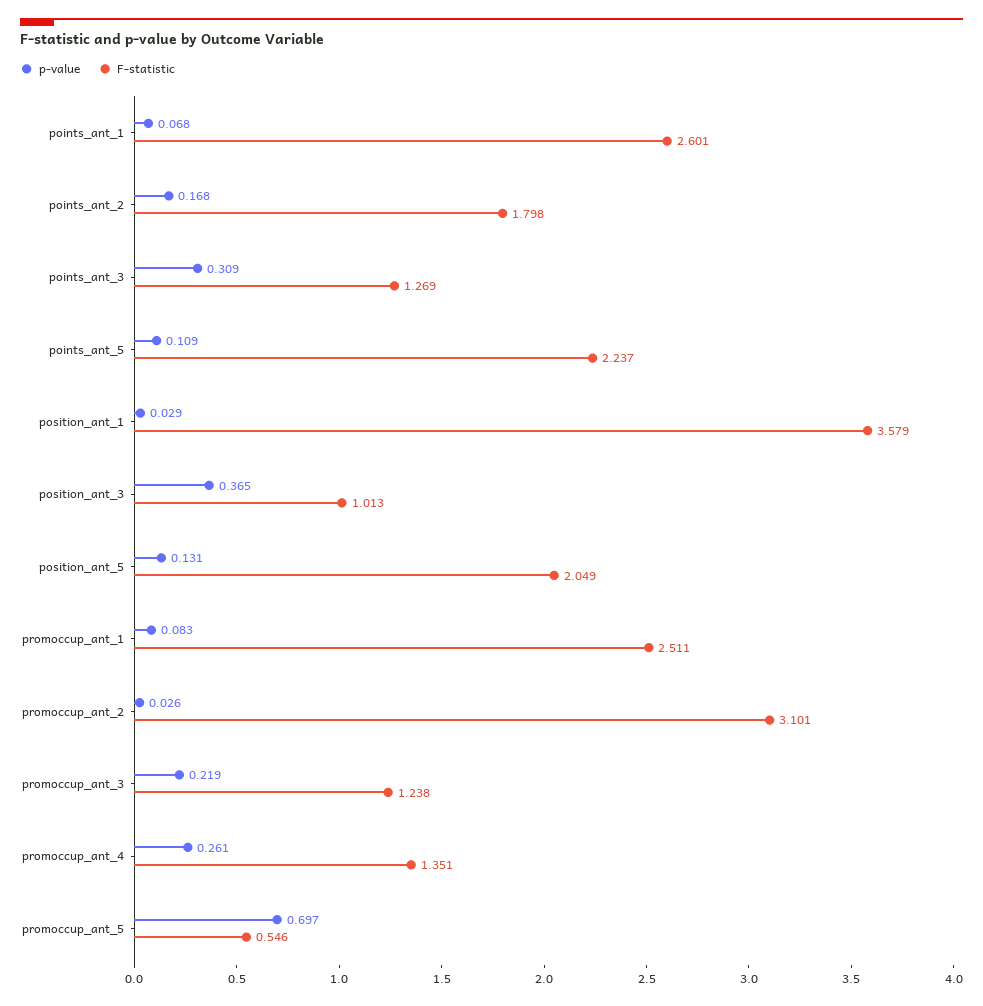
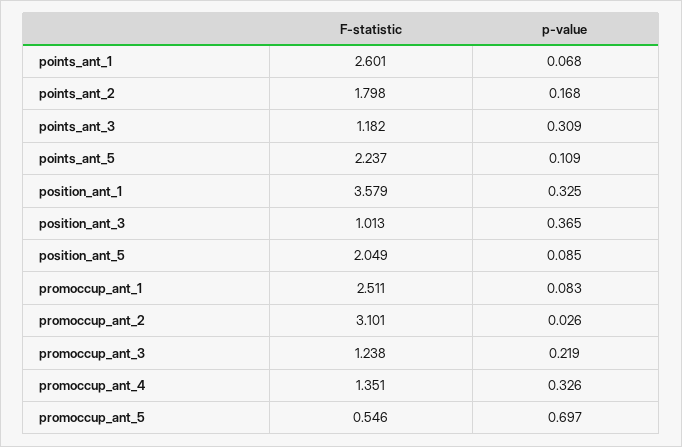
F-statistic, points_ant_3: 1.269 -> 1.182
p-value, position_ant_1: 0.029 -> 0.325
p-value, position_ant_5: 0.131 -> 0.085
p-value, promoccup_ant_4: 0.261 -> 0.326

